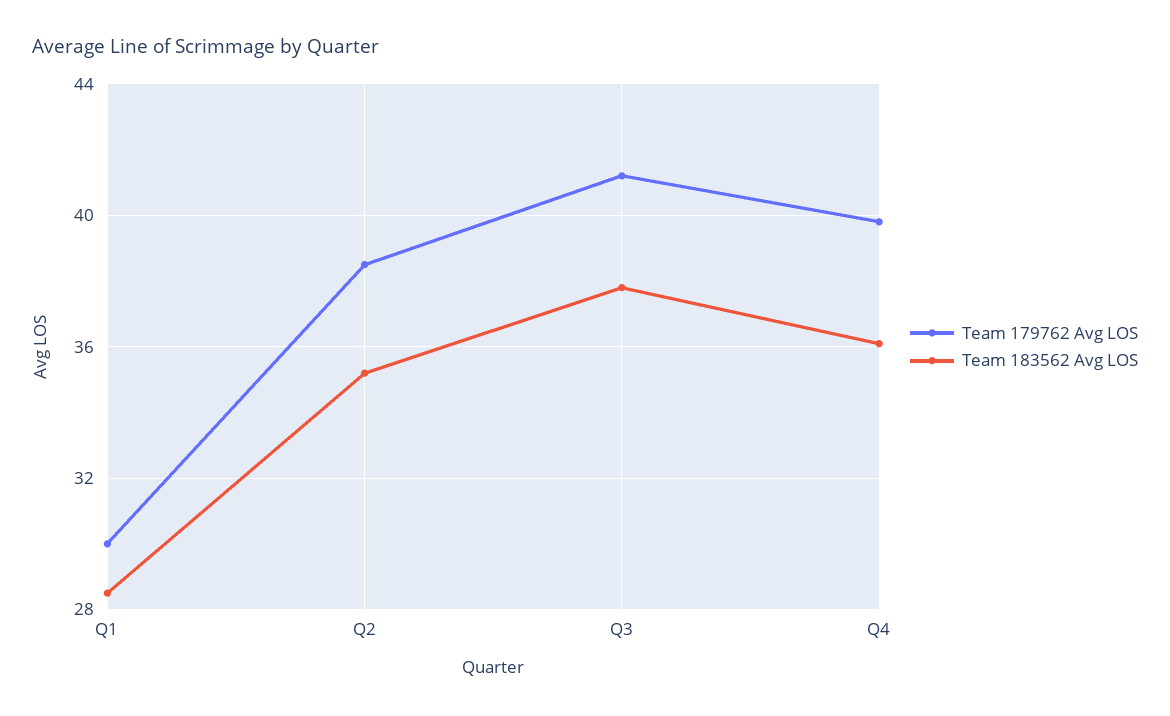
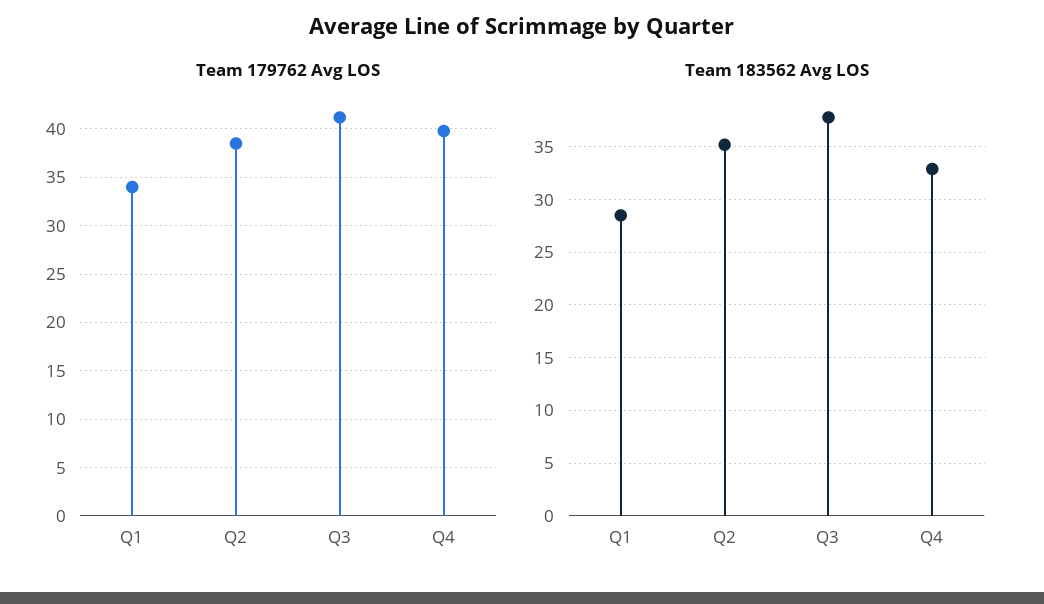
Team 179762 Avg LOS, Q1: 30 -> 34
Team 183562 Avg LOS, Q4: 36 -> 33

